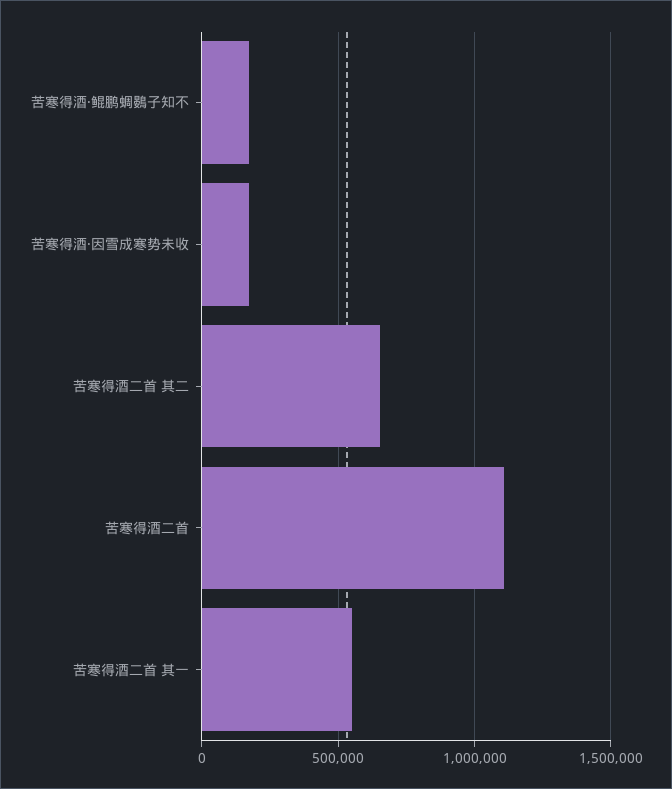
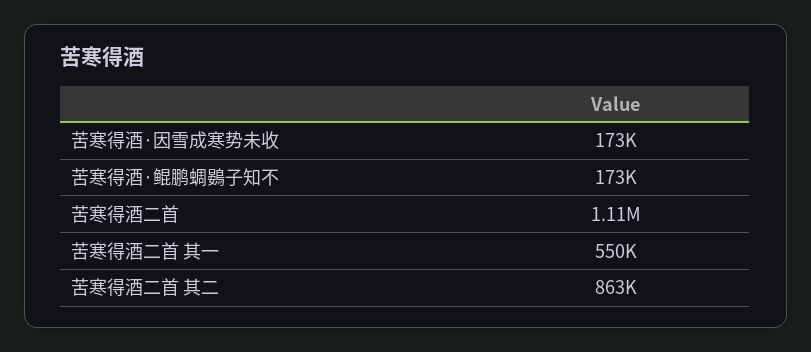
苦寒得酒二首 其二: 650000 -> 863000

